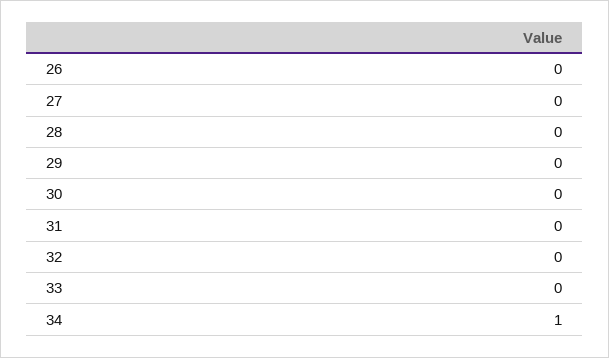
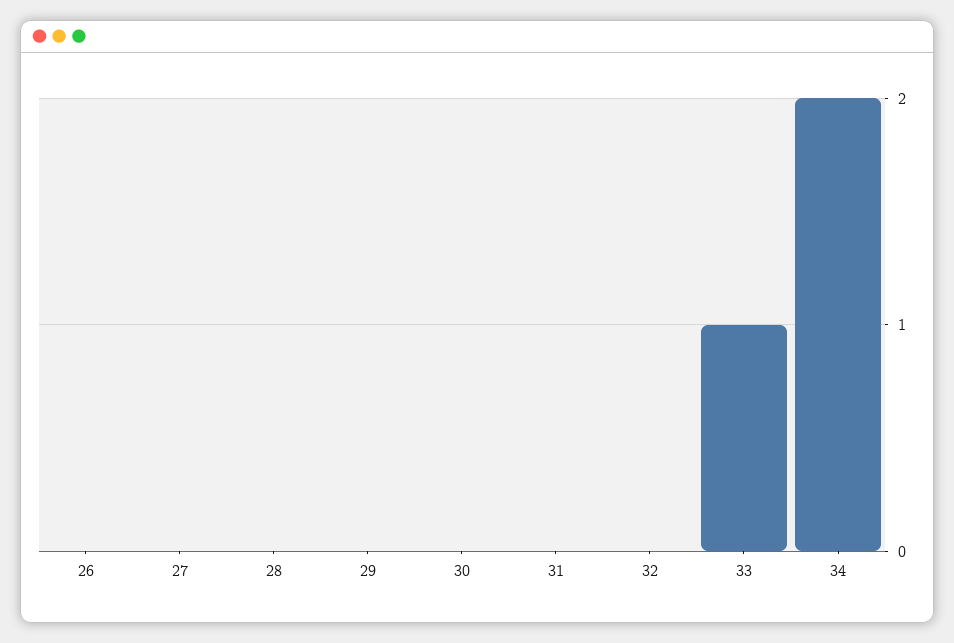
33: 0 -> 1
34: 1 -> 2

